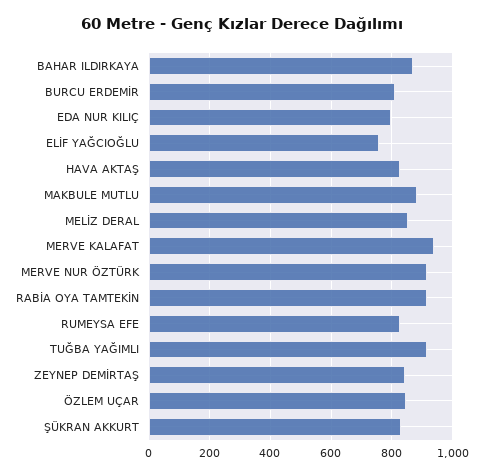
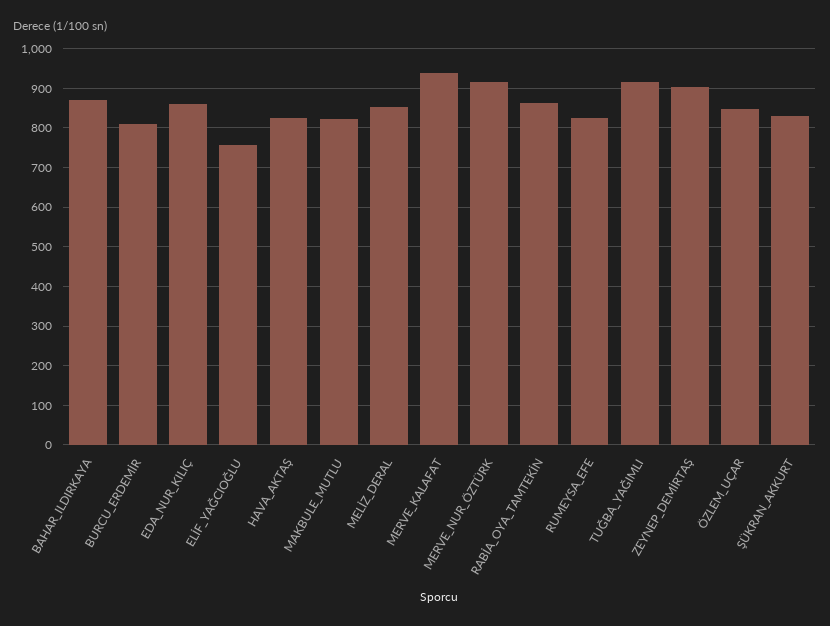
EDA NUR KILIÇ: 800 -> 860
MAKBULE MUTLU: 880 -> 820
RABİA OYA TAMTEKİN: 920 -> 860
ZEYNEP DEMİRTAŞ: 840 -> 900

